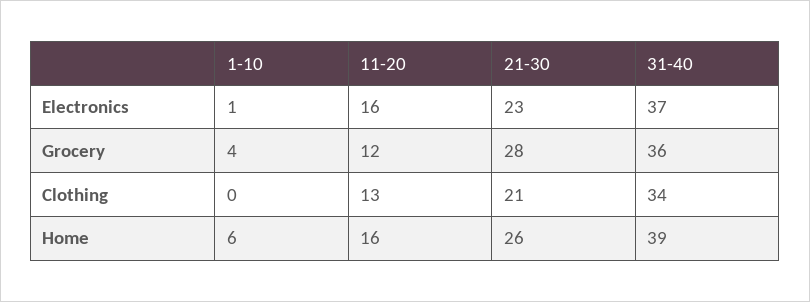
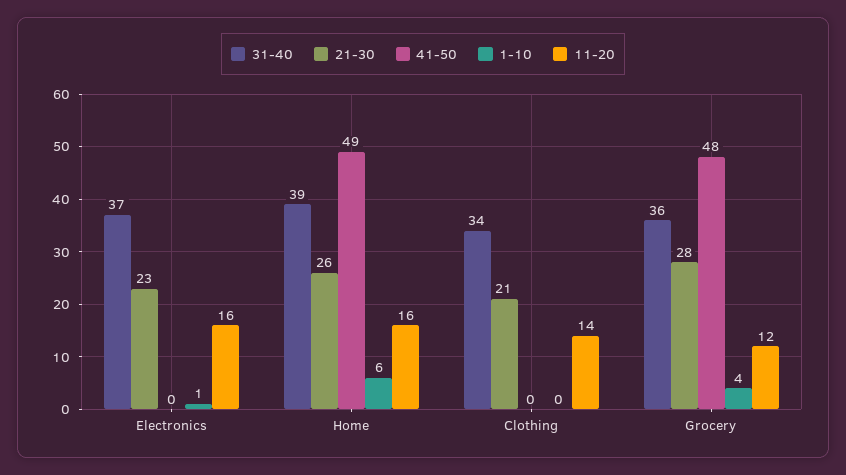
11-20, Clothing: 13 -> 14
41-50, Electronics: none -> 0
41-50, Home: none -> 49
41-50, Clothing: none -> 0
41-50, Grocery: none -> 48

